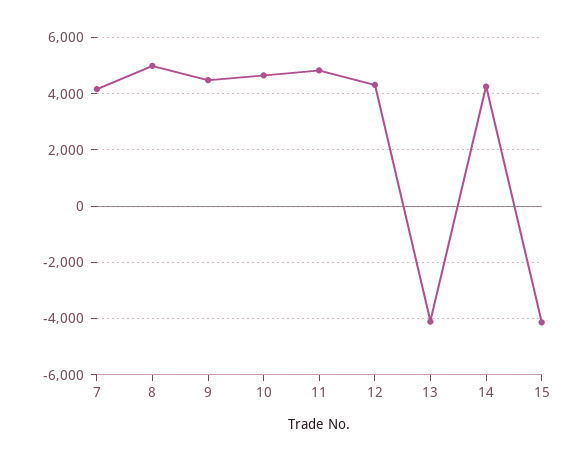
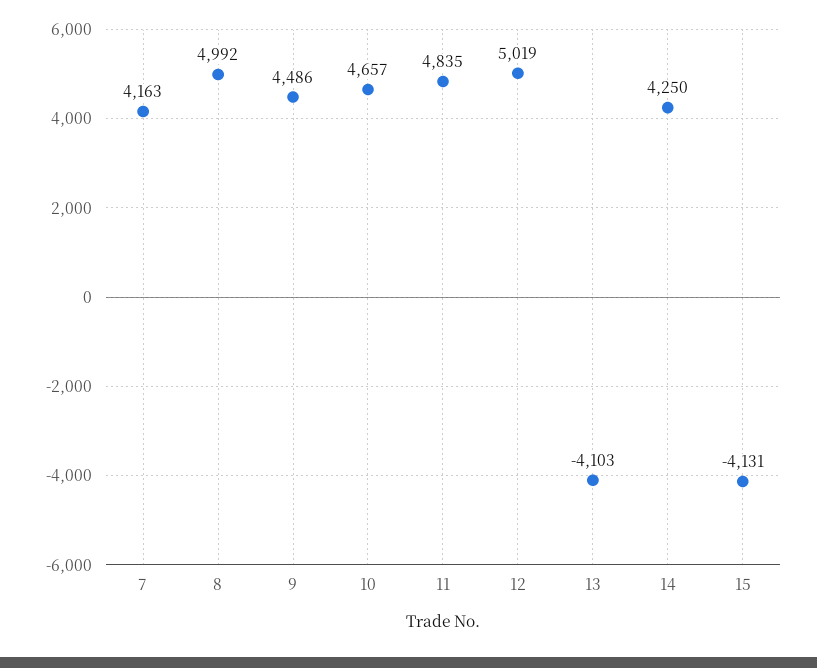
12: 4250 -> 5019

